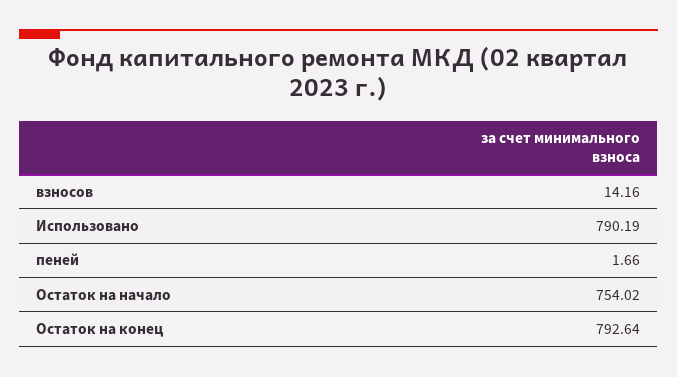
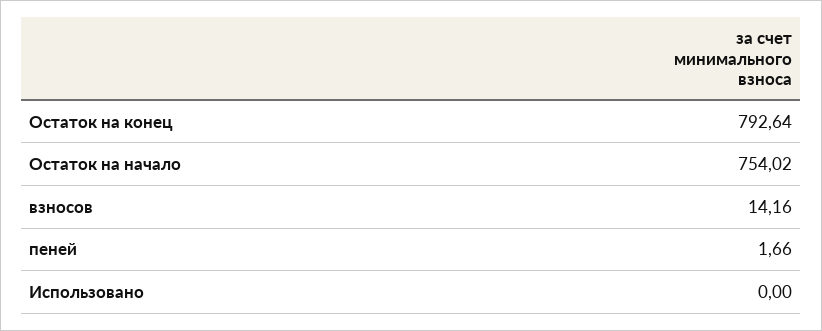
Использовано: 790.19 -> 0

